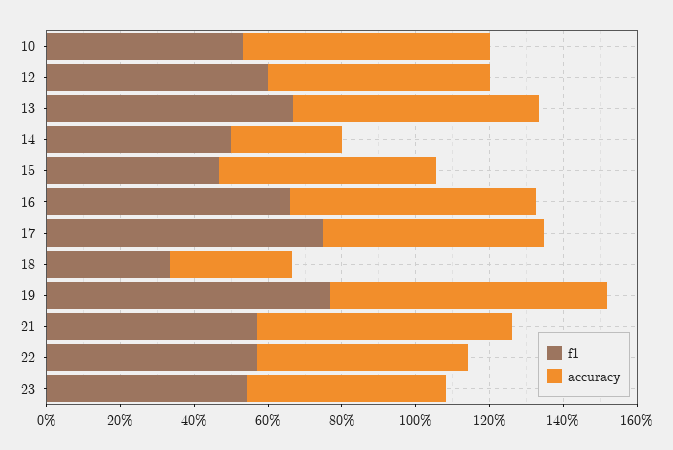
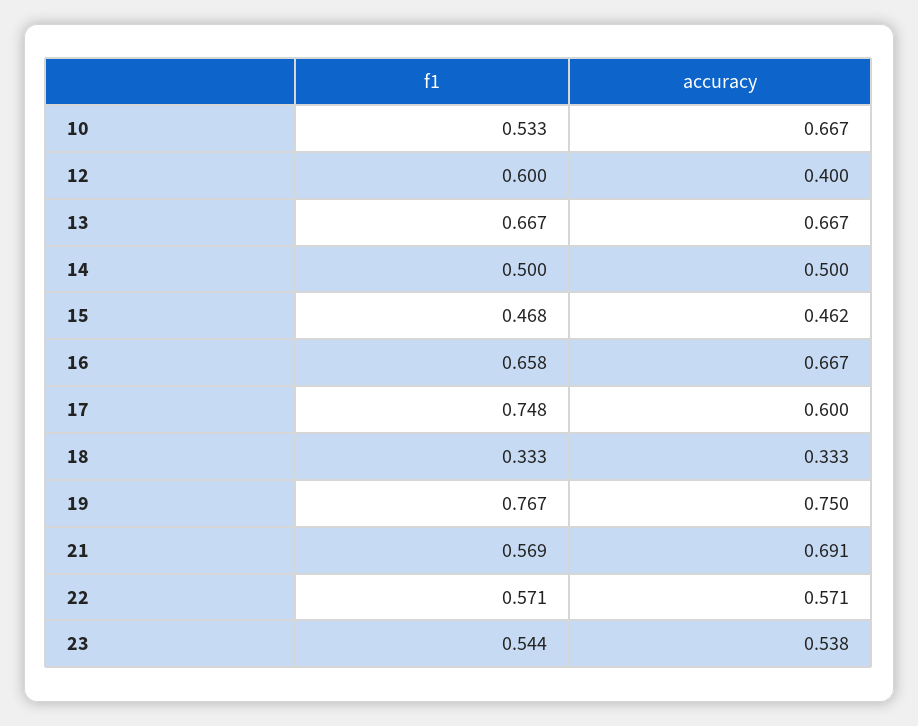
accuracy, 12: 0.6 -> 0.4
accuracy, 14: 0.3 -> 0.5
accuracy, 15: 0.6 -> 0.462

